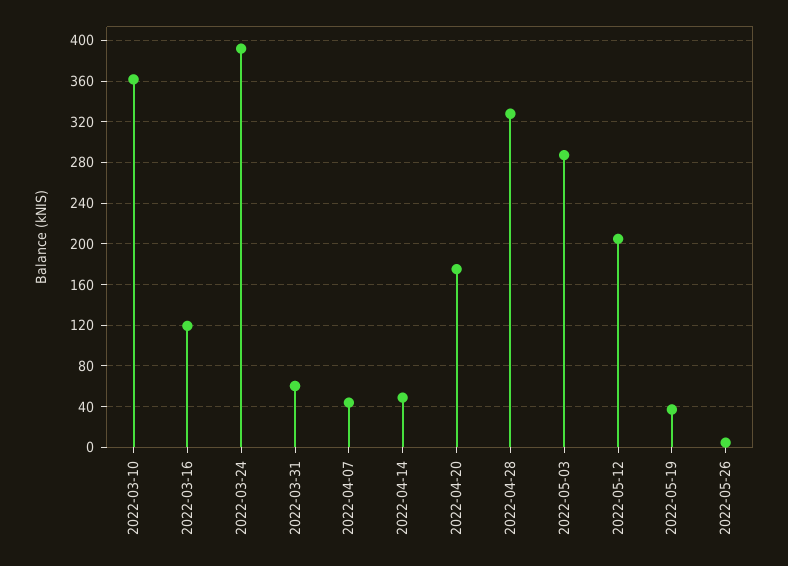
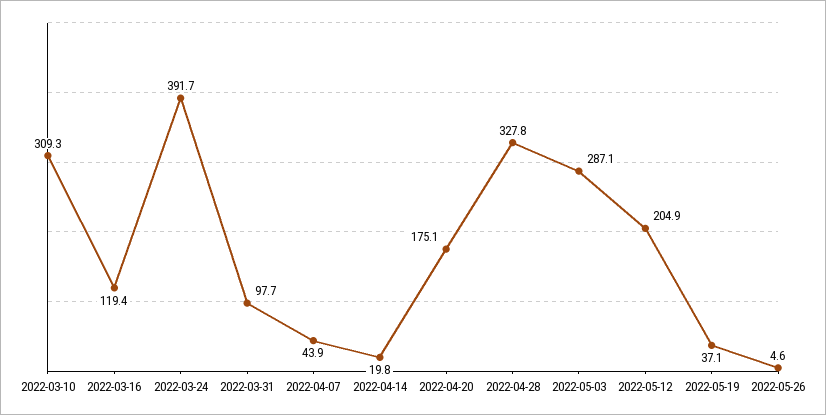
2022-03-10: 360 -> 309.3
2022-03-31: 60 -> 97.7
2022-04-14: 50 -> 19.8

